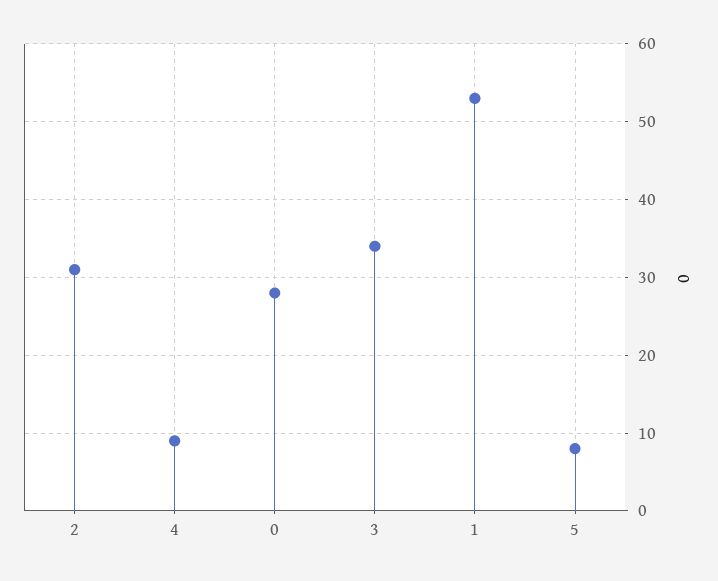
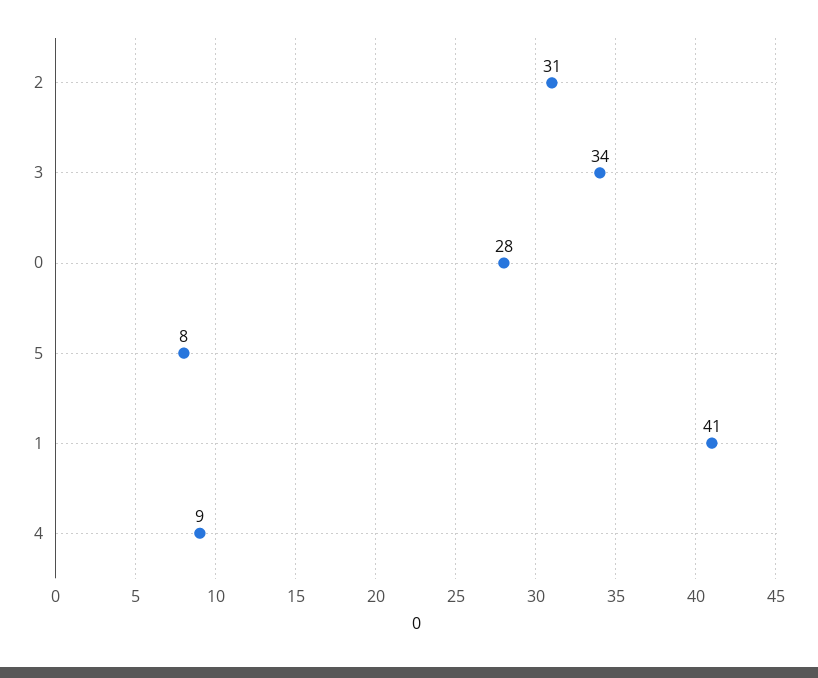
1: 53 -> 41

